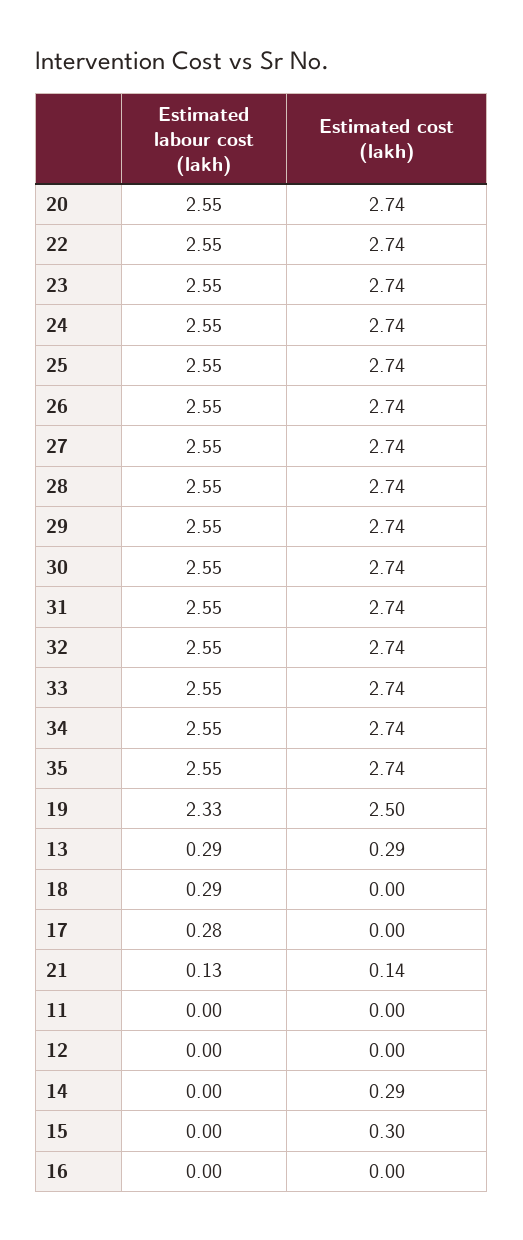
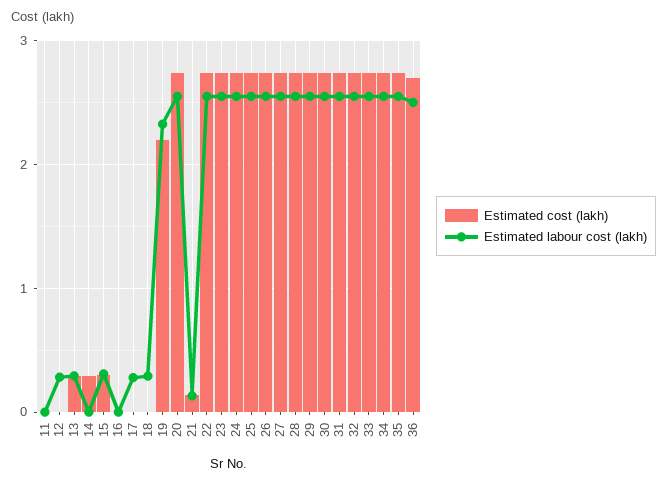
Estimated cost (lakh), 19: 2.5 -> 2.2
Estimated labour cost (lakh), 12: 0 -> 0.3
Estimated labour cost (lakh), 15: 0 -> 0.3
Estimated cost (lakh), 36: none -> 2.7
Estimated labour cost (lakh), 36: none -> 2.5

